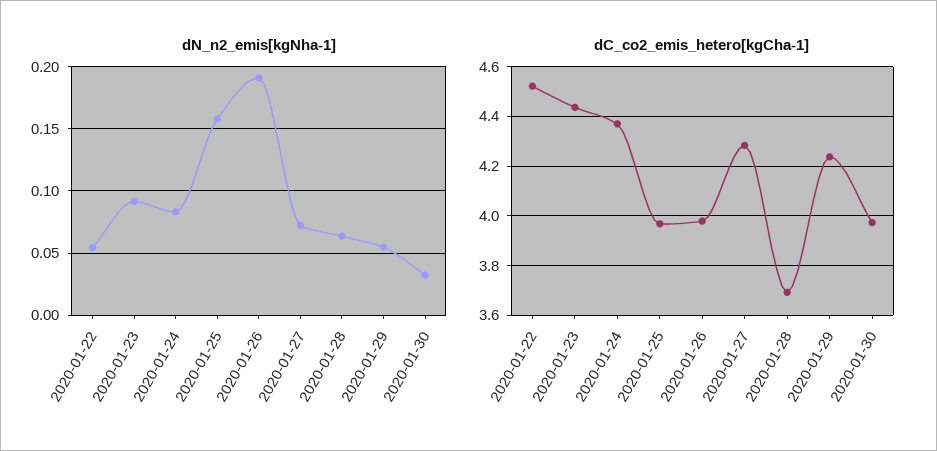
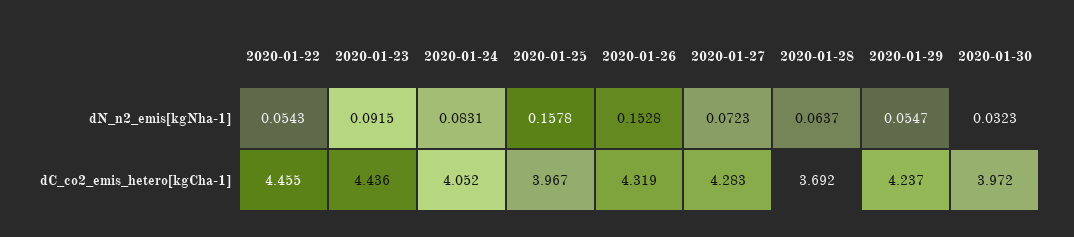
dN_n2_emis[kgNha-1], 2020-01-26: 0.19 -> 0.1528
dC_co2_emis_hetero[kgCha-1], 2020-01-22: 4.525 -> 4.455
dC_co2_emis_hetero[kgCha-1], 2020-01-24: 4.375 -> 4.052
dC_co2_emis_hetero[kgCha-1], 2020-01-26: 3.975 -> 4.319

